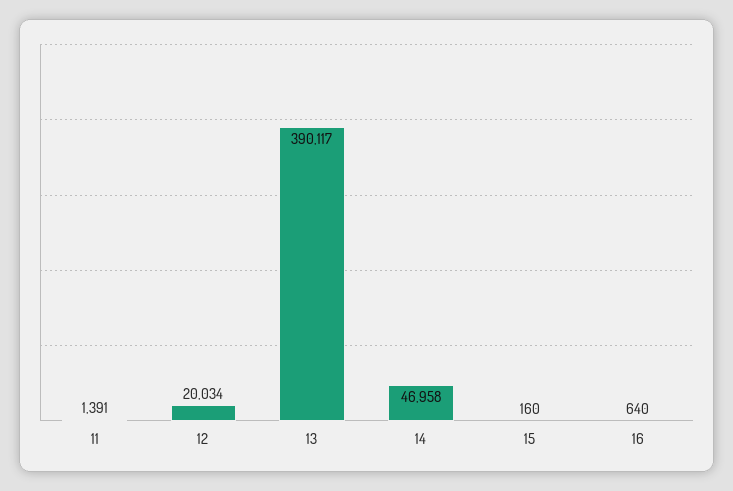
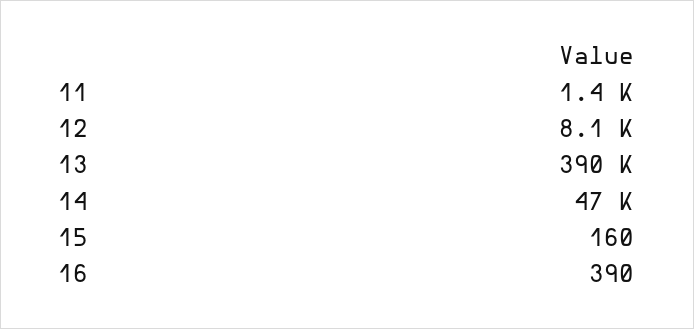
12: 20034 -> 8100
16: 640 -> 390

